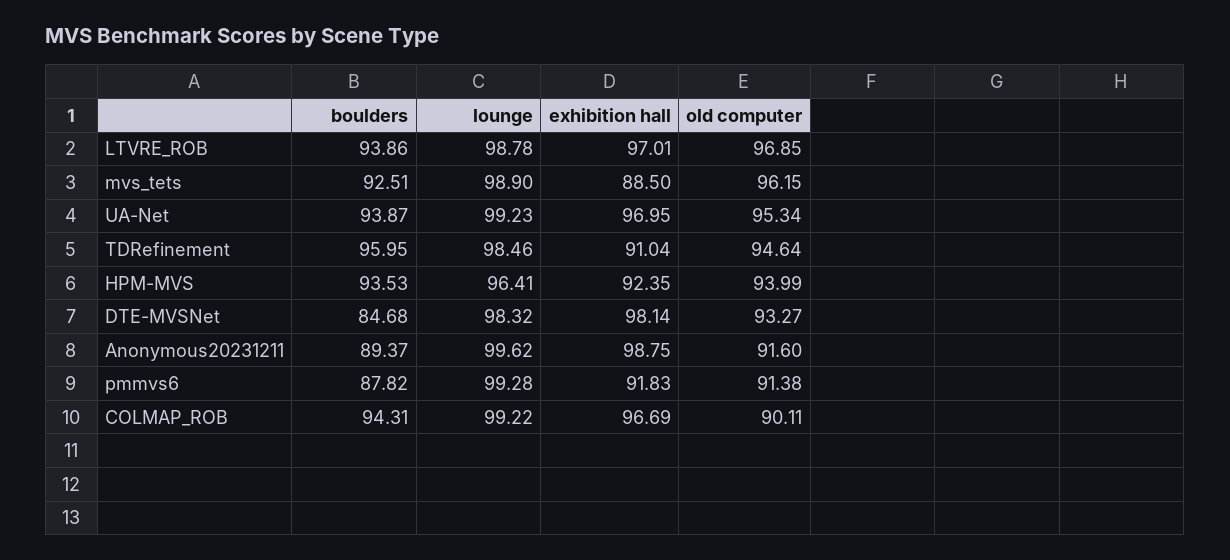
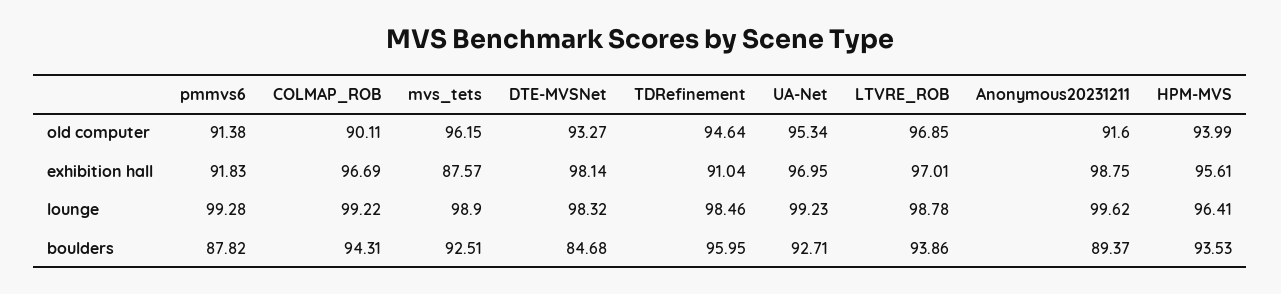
exhibition hall, mvs_tets: 88.5 -> 87.57
boulders, UA-Net: 93.87 -> 92.71
exhibition hall, HPM-MVS: 92.35 -> 95.61

